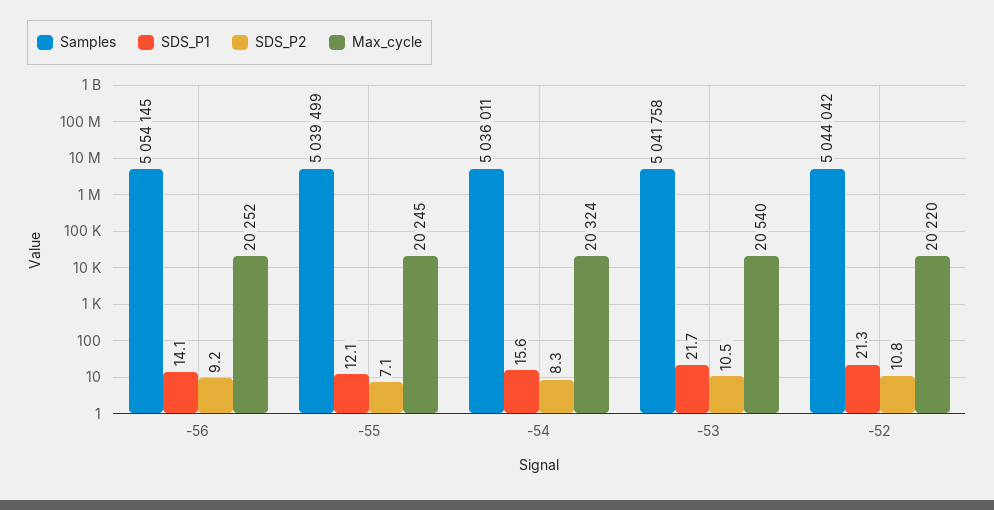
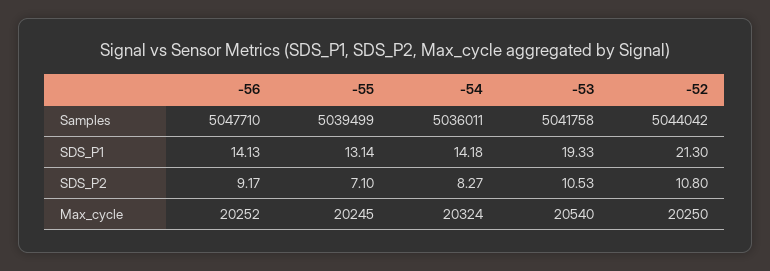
Samples, -56: 5054145 -> 5047710
SDS_P1, -55: 12.1 -> 13.14
SDS_P1, -54: 15.6 -> 14.18
SDS_P1, -53: 21.7 -> 19.33
Max_cycle, -52: 20220 -> 20250

